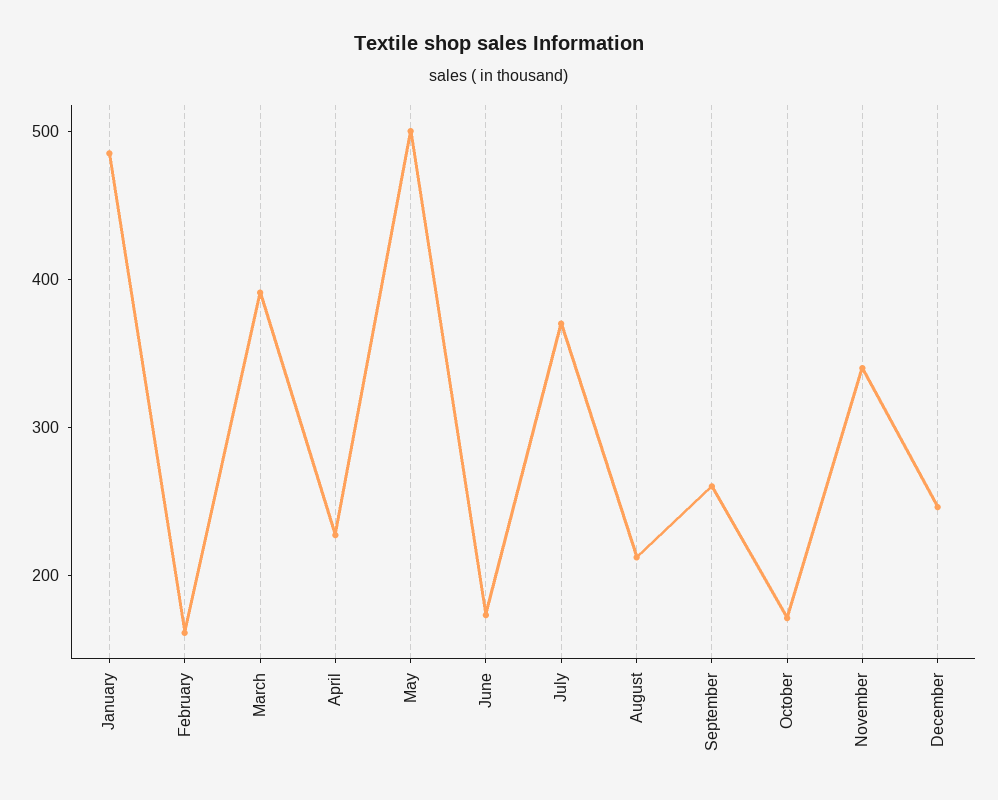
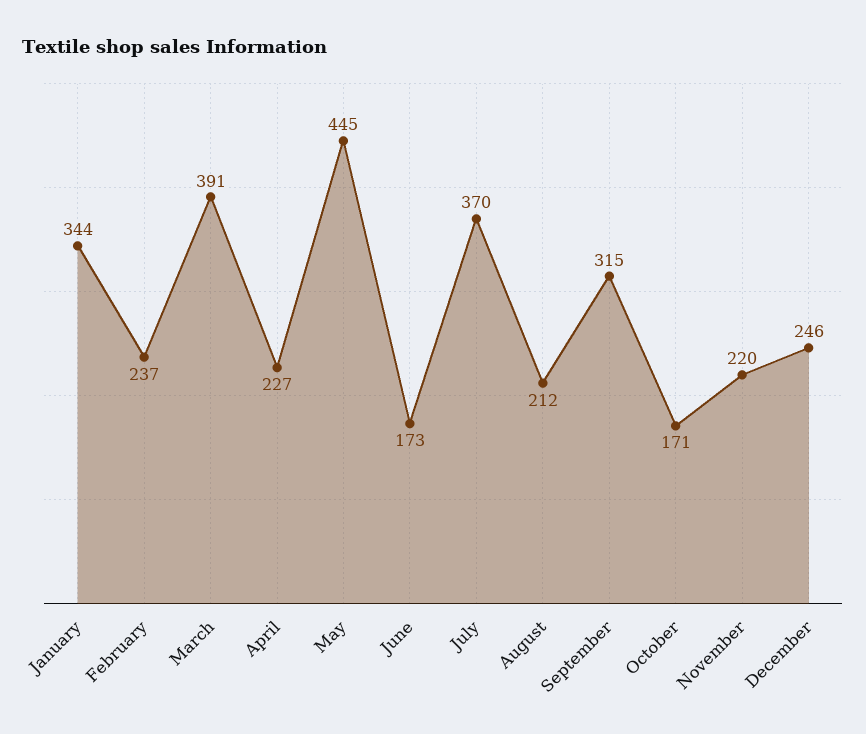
January: 480 -> 344
February: 160 -> 237
May: 500 -> 445
September: 260 -> 315
November: 340 -> 220

